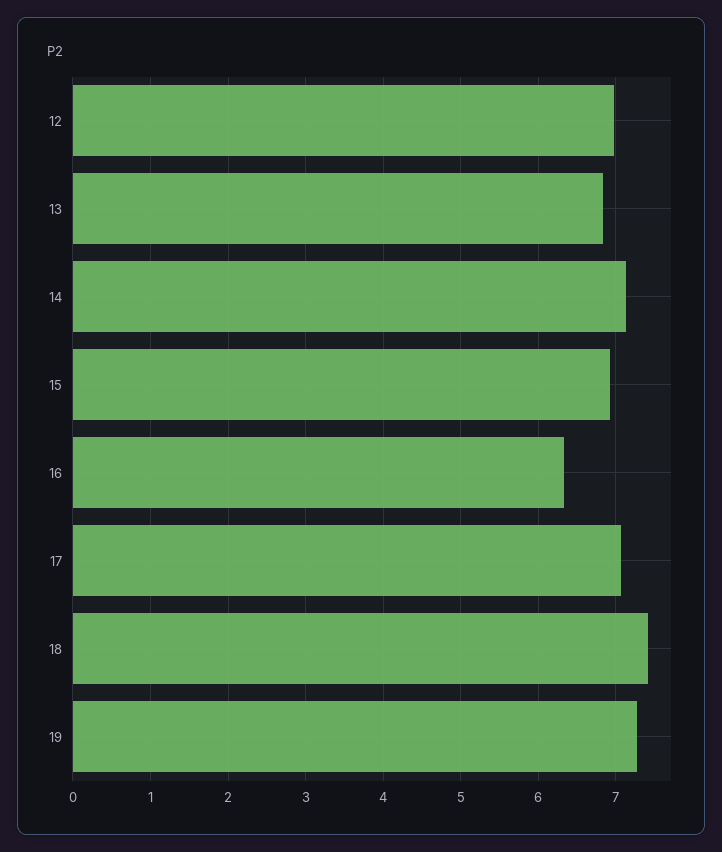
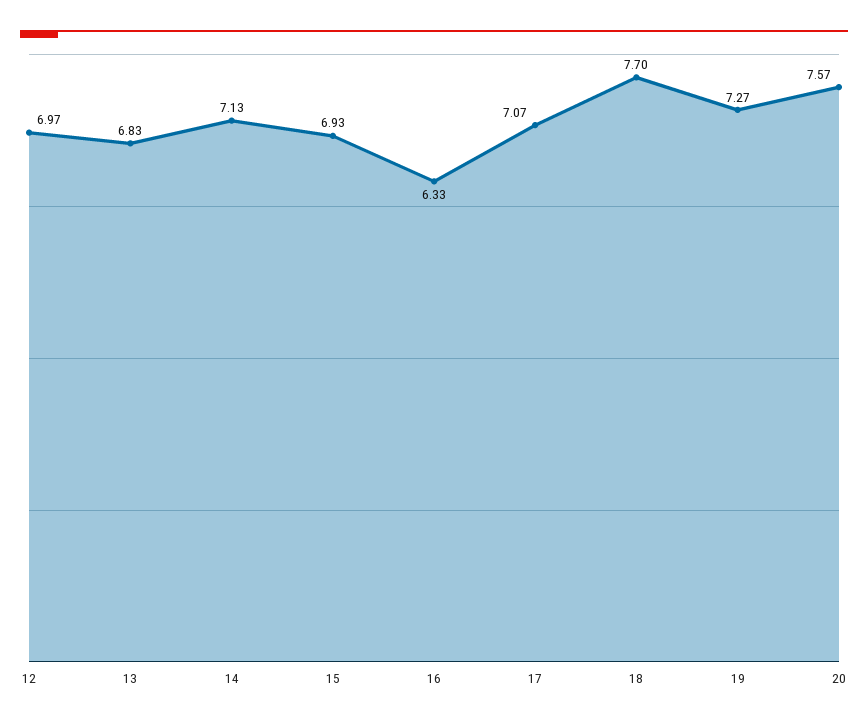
18: 7.4 -> 7.7
20: none -> 7.57

